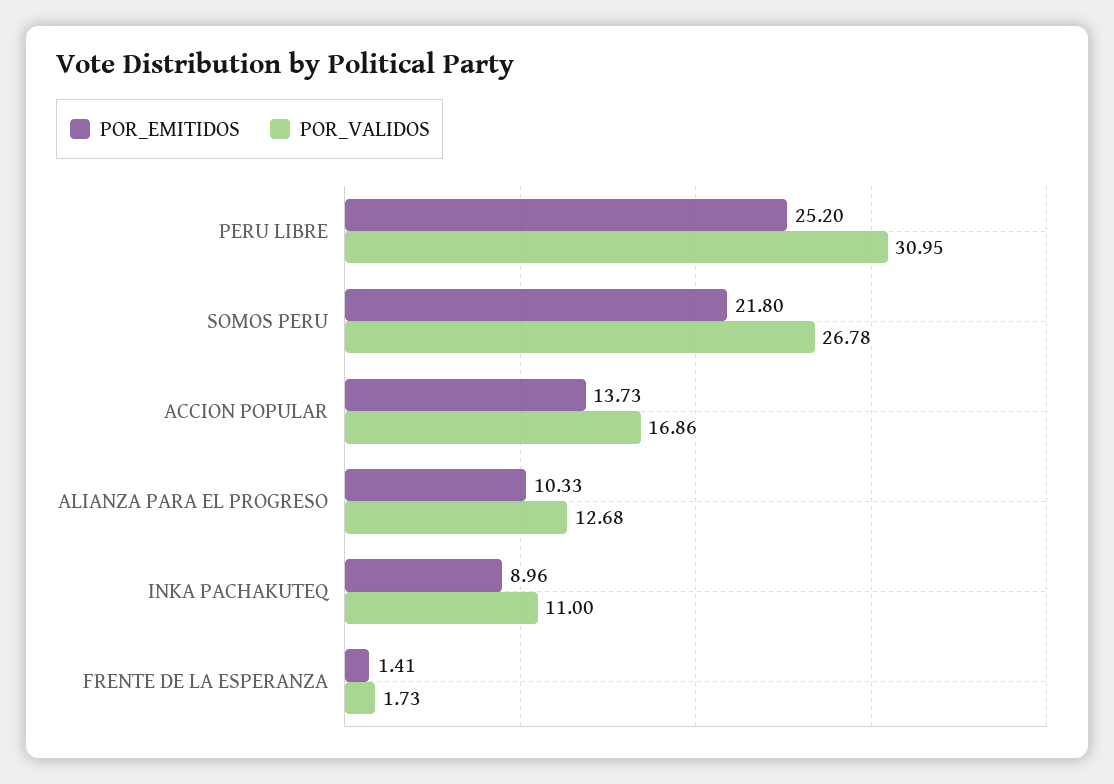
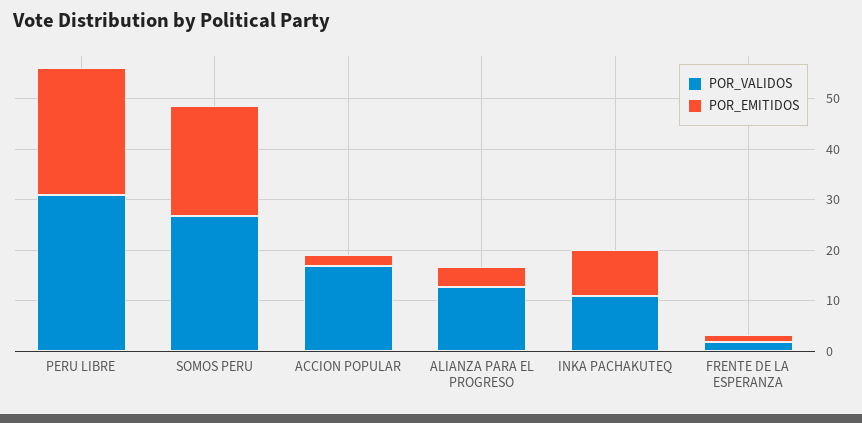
POR_EMITIDOS, ACCION POPULAR: 13.73 -> 2
POR_EMITIDOS, ALIANZA PARA EL PROGRESO: 10.33 -> 4

